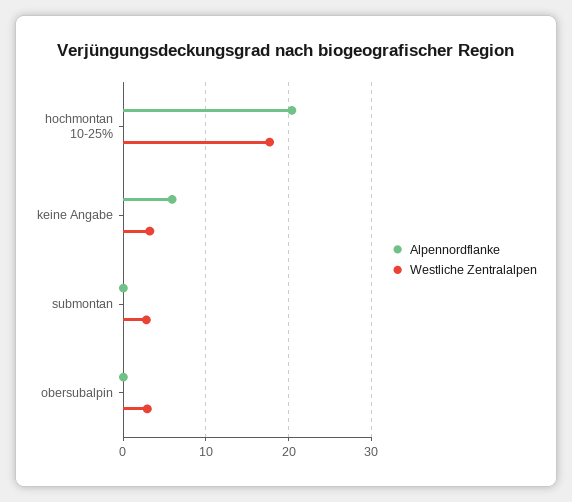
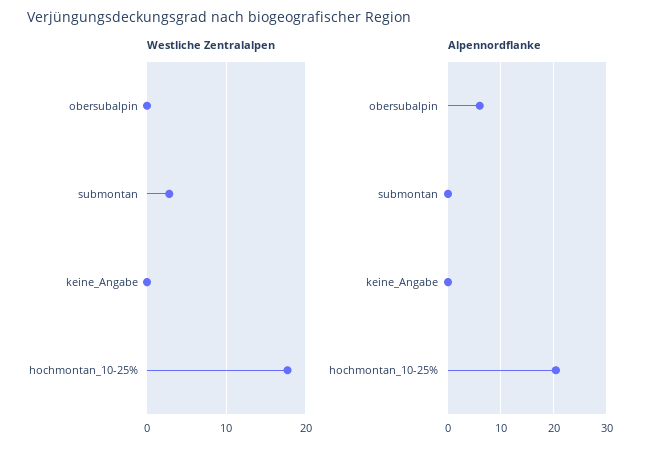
Alpennordflanke, keine Angabe: 6 -> 0
Westliche Zentralalpen, keine Angabe: 3 -> 0
Alpennordflanke, obersubalpin: 0 -> 6
Westliche Zentralalpen, obersubalpin: 3 -> 0

